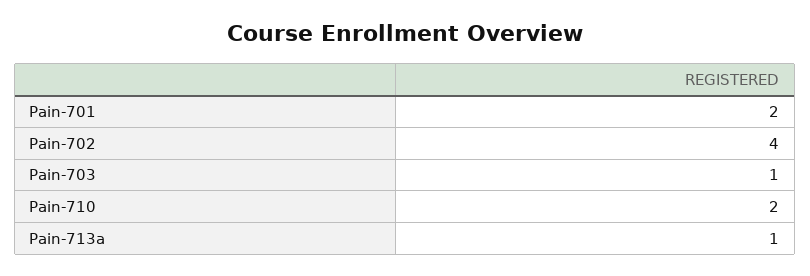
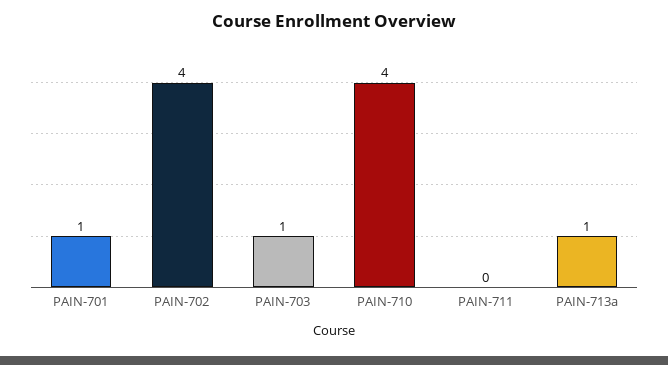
Pain-701: 2 -> 1
Pain-710: 2 -> 4
PAIN-711: none -> 0

